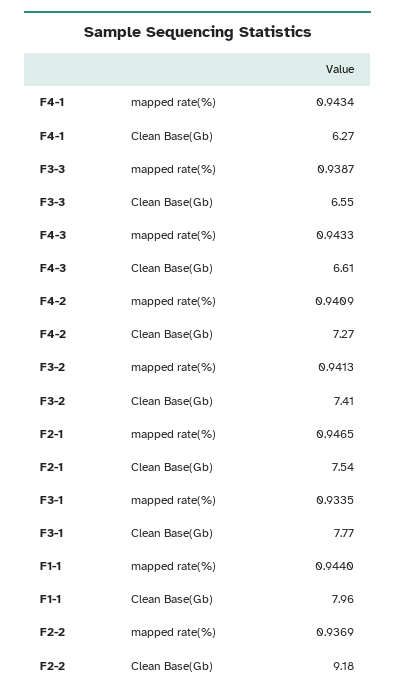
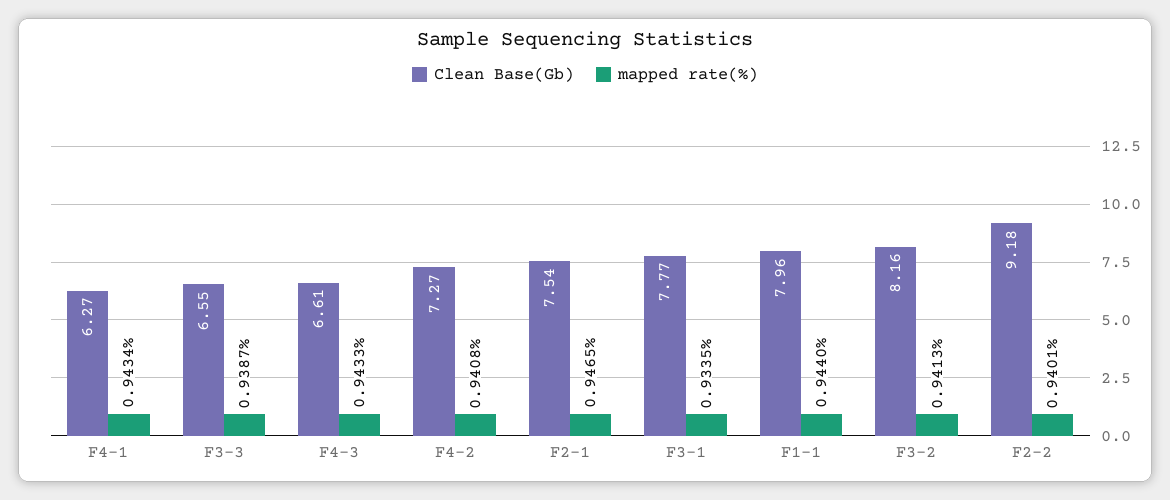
mapped rate(%), F4-2: 0.9409 -> 0.9408
Clean Base(Gb), F3-2: 7.41 -> 8.16
mapped rate(%), F2-2: 0.9369 -> 0.9401

